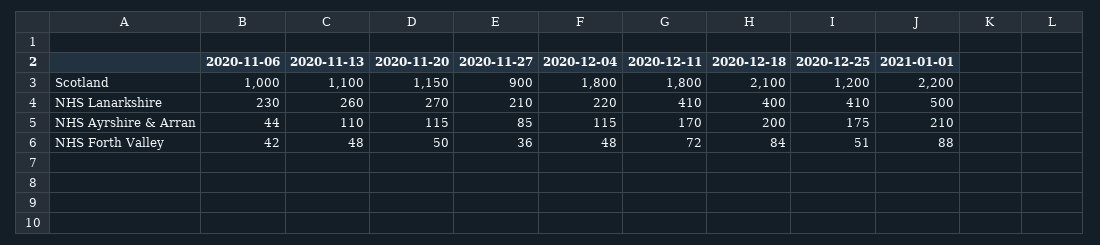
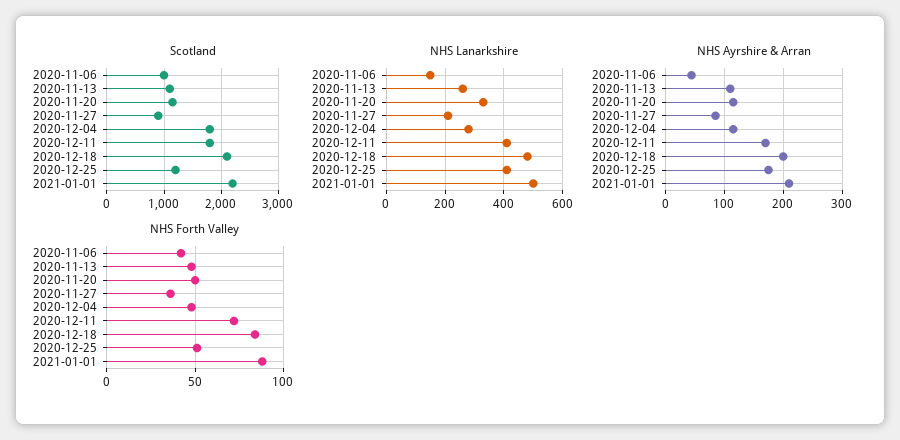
NHS Lanarkshire, 2020-11-06: 230 -> 150
NHS Lanarkshire, 2020-11-20: 270 -> 325
NHS Lanarkshire, 2020-12-04: 220 -> 275
NHS Lanarkshire, 2020-12-18: 400 -> 475

